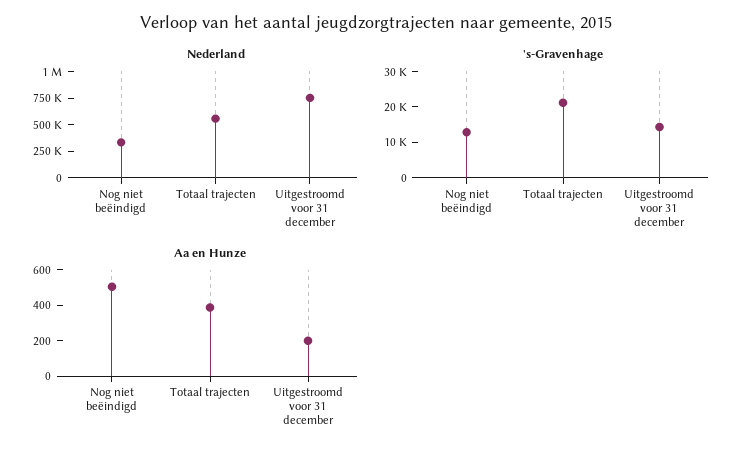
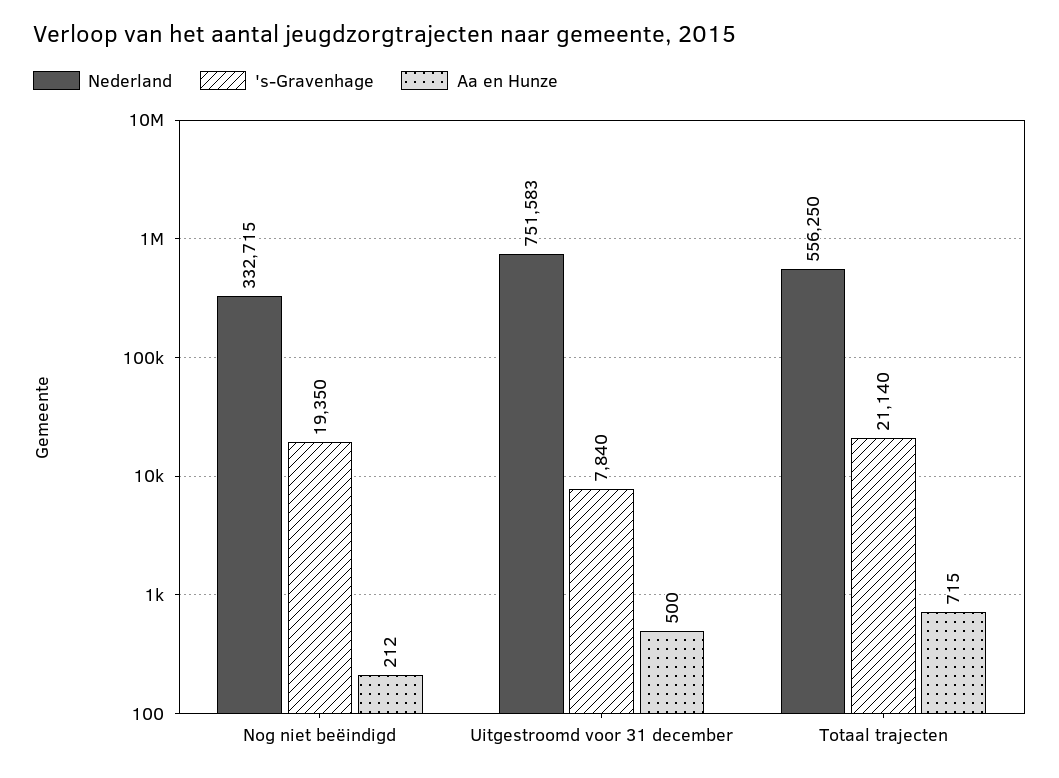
's-Gravenhage, Nog niet beëindigd: 12500 -> 19350
's-Gravenhage, Uitgestroomd voor 31 december: 15000 -> 7840
Aa en Hunze, Nog niet beëindigd: 500 -> 212
Aa en Hunze, Totaal trajecten: 400 -> 715
Aa en Hunze, Uitgestroomd voor 31 december: 200 -> 500

